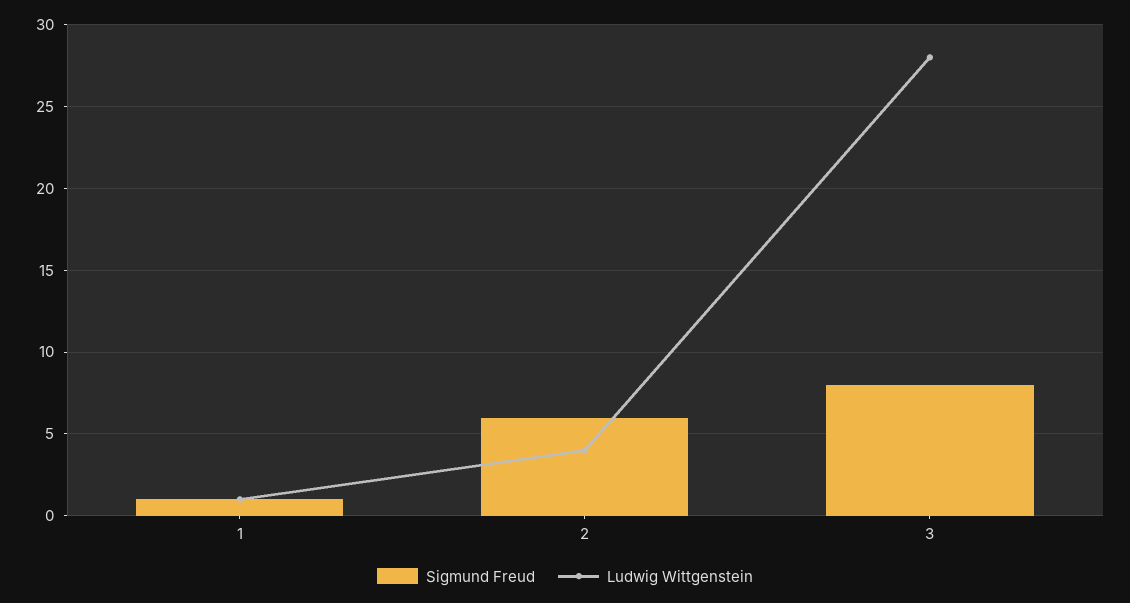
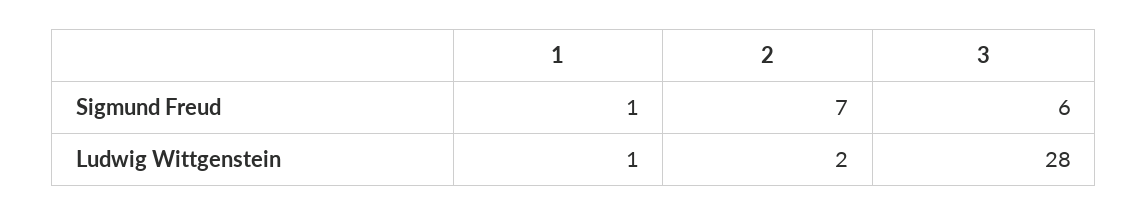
Sigmund Freud, 2: 6 -> 7
Ludwig Wittgenstein, 2: 4 -> 2
Sigmund Freud, 3: 8 -> 6

